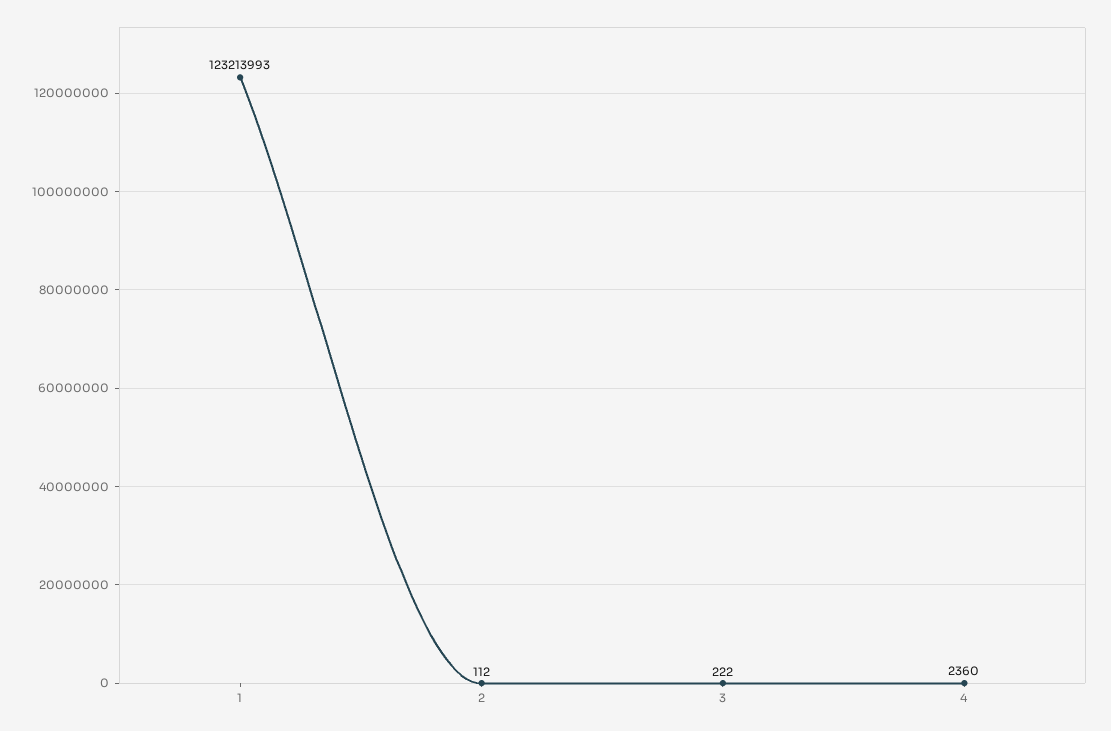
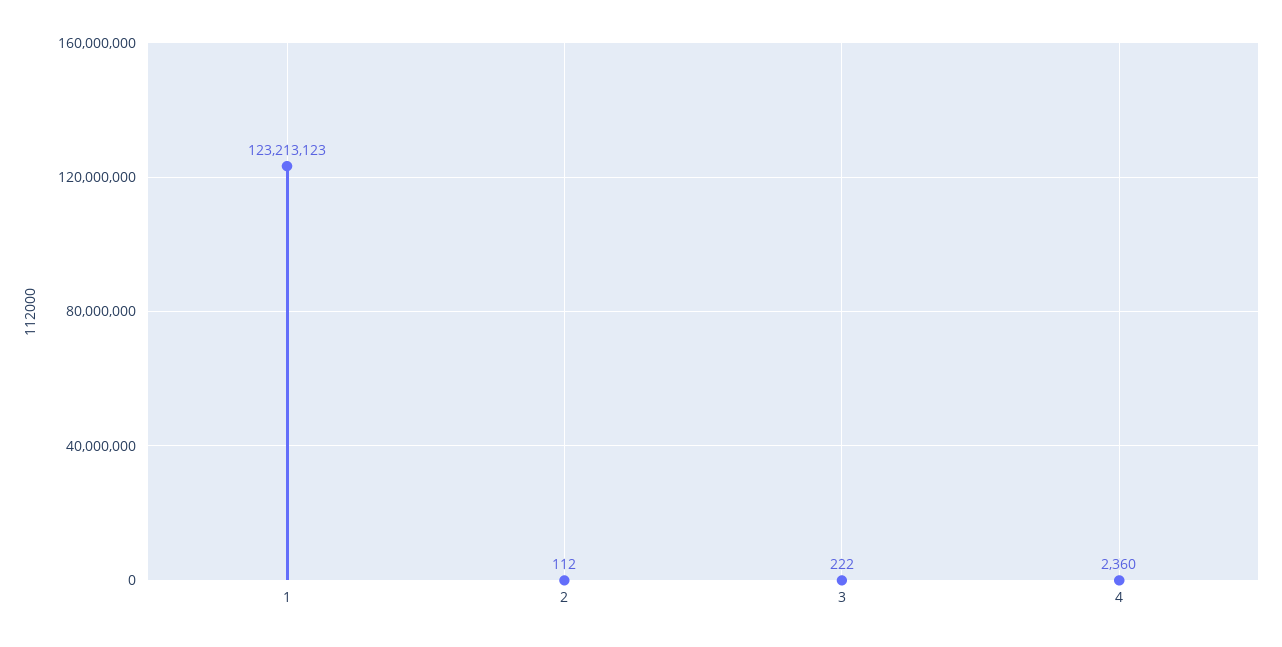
1: 123213993 -> 123213123

